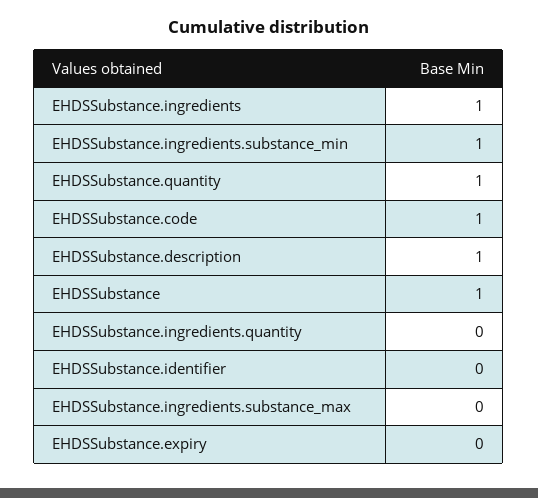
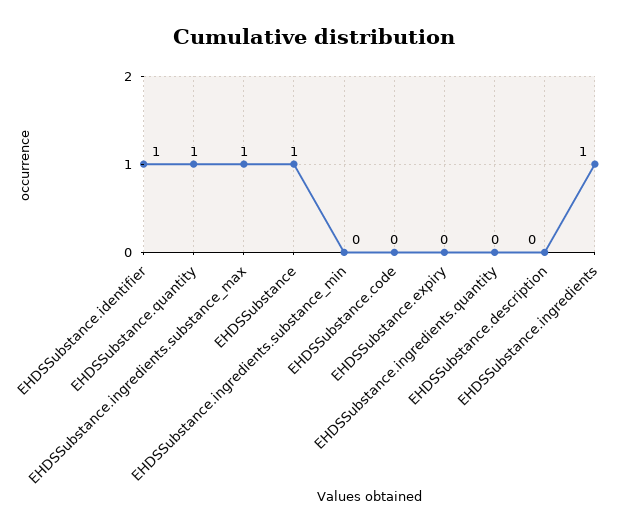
EHDSSubstance.ingredients.substance_min: 1 -> 0
EHDSSubstance.code: 1 -> 0
EHDSSubstance.description: 1 -> 0
EHDSSubstance.identifier: 0 -> 1
EHDSSubstance.ingredients.substance_max: 0 -> 1

